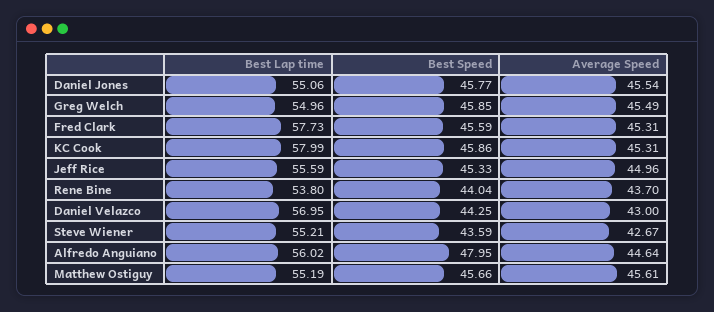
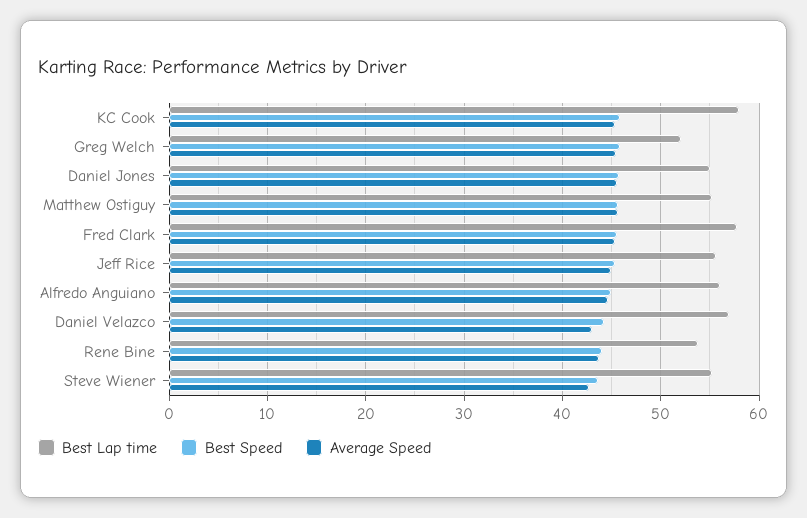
Best Lap time, Greg Welch: 54.96 -> 52
Best Speed, Alfredo Anguiano: 47.95 -> 45

